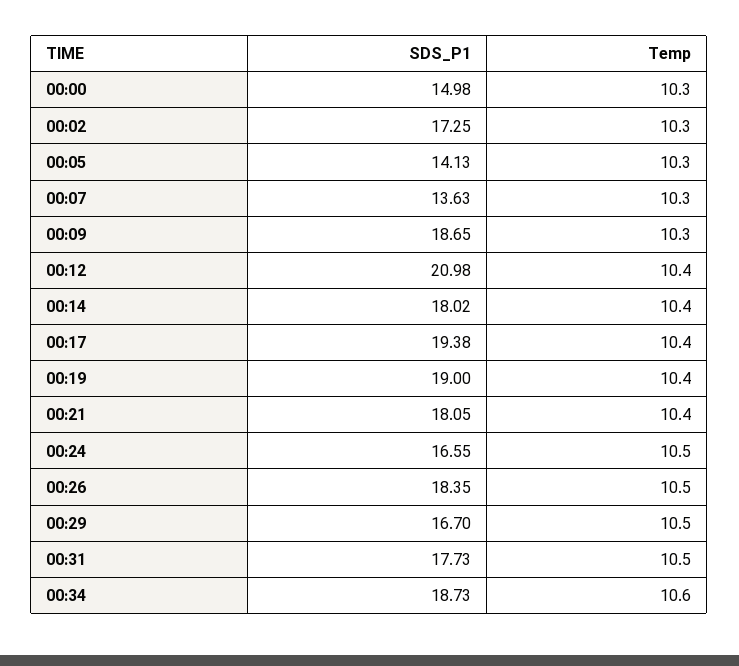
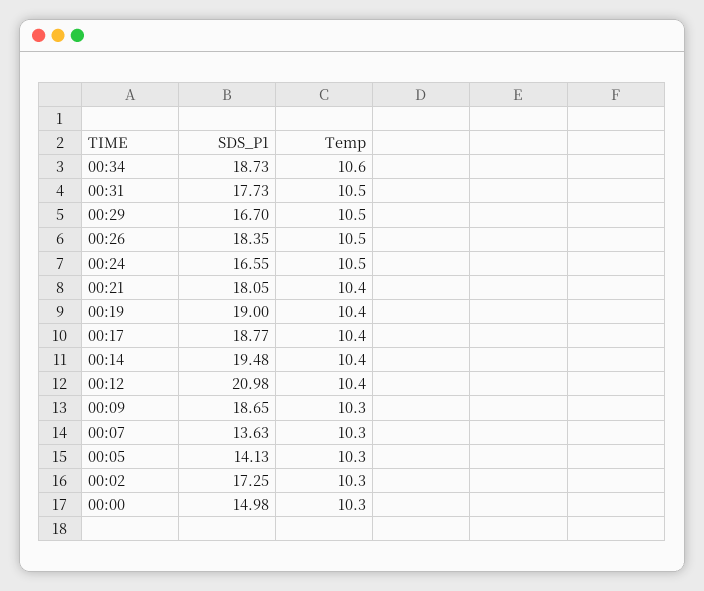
SDS_P1, 00:14: 18.02 -> 19.48
SDS_P1, 00:17: 19.38 -> 18.77

